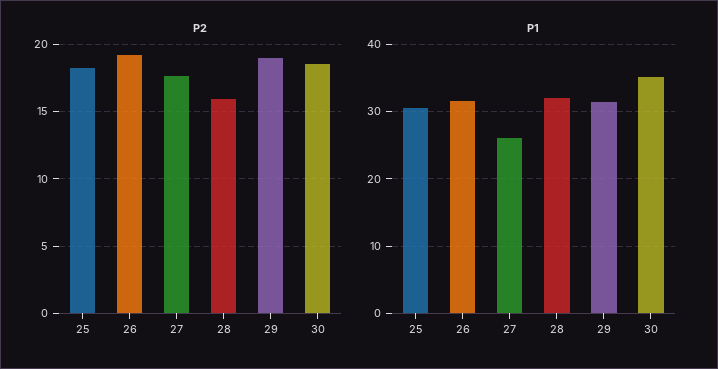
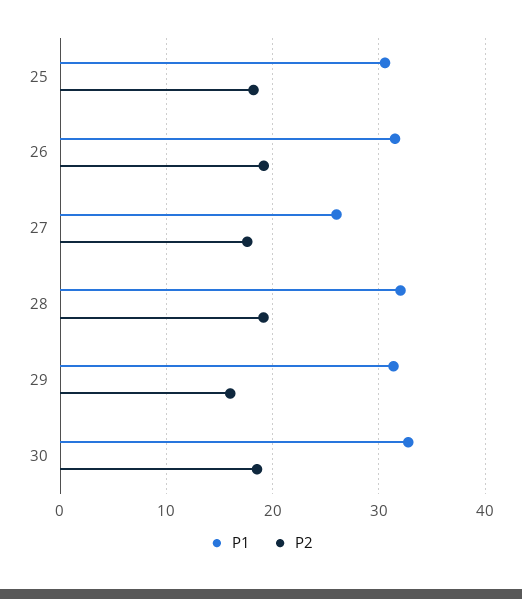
P2, 28: 16 -> 19
P2, 29: 19 -> 16
P1, 30: 35 -> 33

